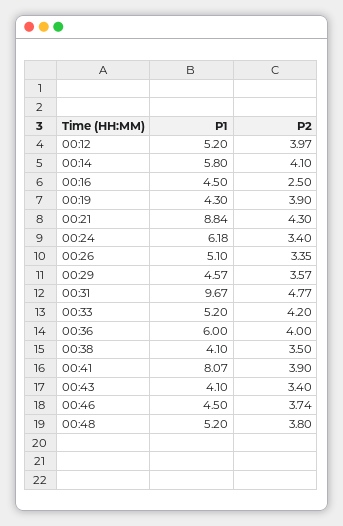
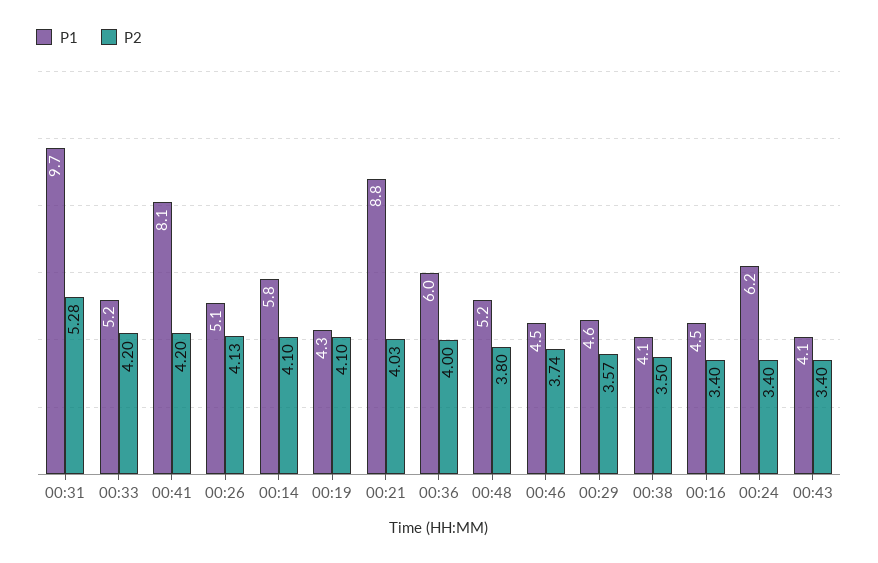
P1, 00:12: 5.2 -> none
P2, 00:12: 3.97 -> none
P2, 00:16: 2.5 -> 3.4
P2, 00:19: 3.9 -> 4.1
P2, 00:21: 4.3 -> 4.03
P2, 00:26: 3.35 -> 4.13
P2, 00:31: 4.77 -> 5.28
P2, 00:41: 3.9 -> 4.2

